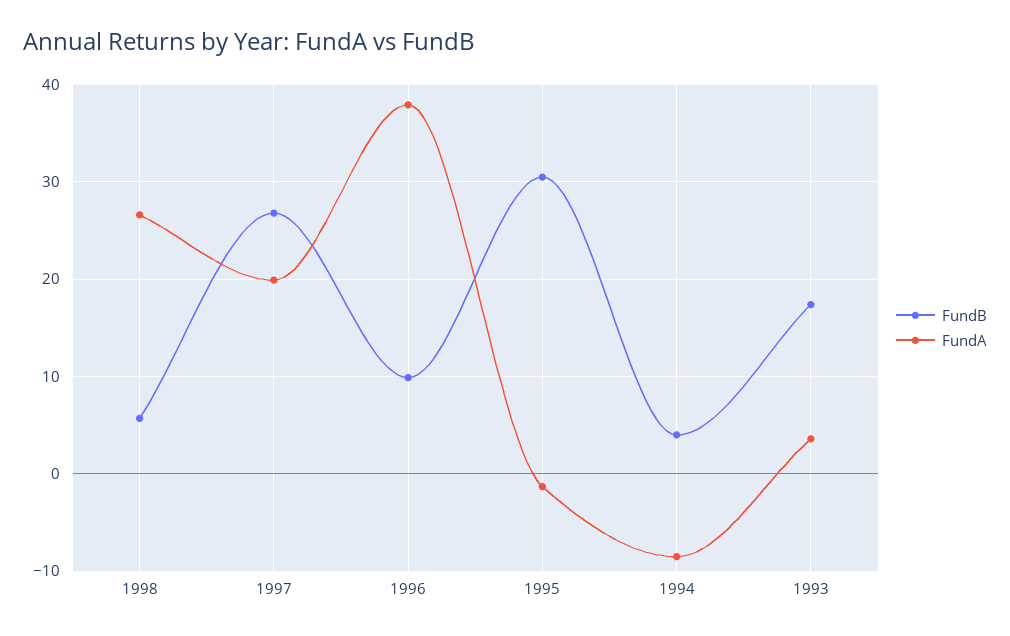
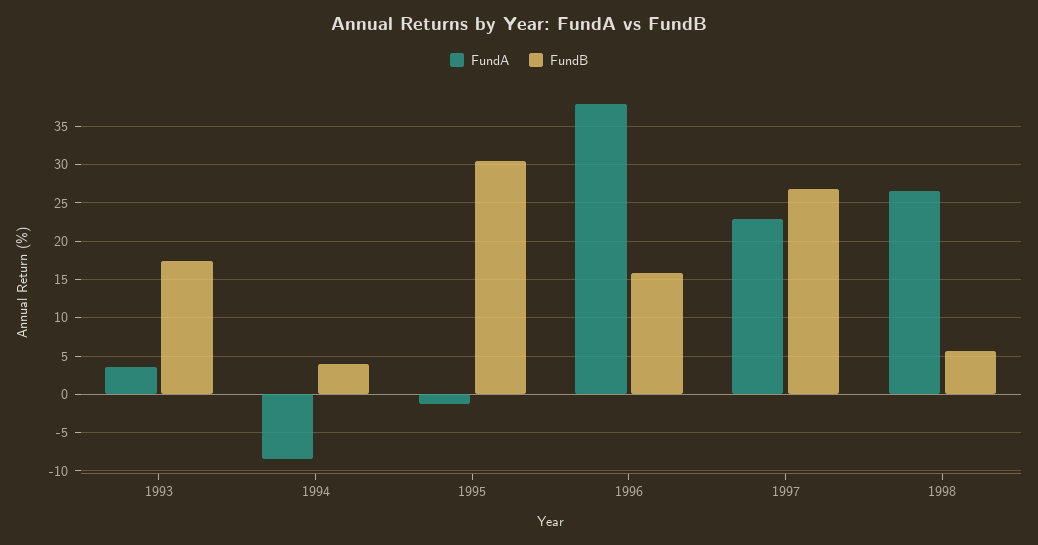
FundA, 1997: 20 -> 23
FundB, 1996: 10 -> 16

